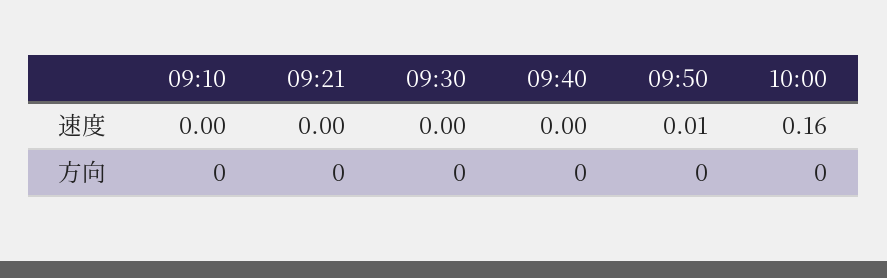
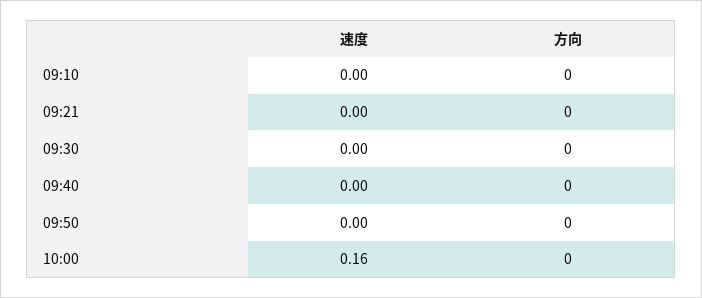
09:50, 速度: 0.01 -> 0

